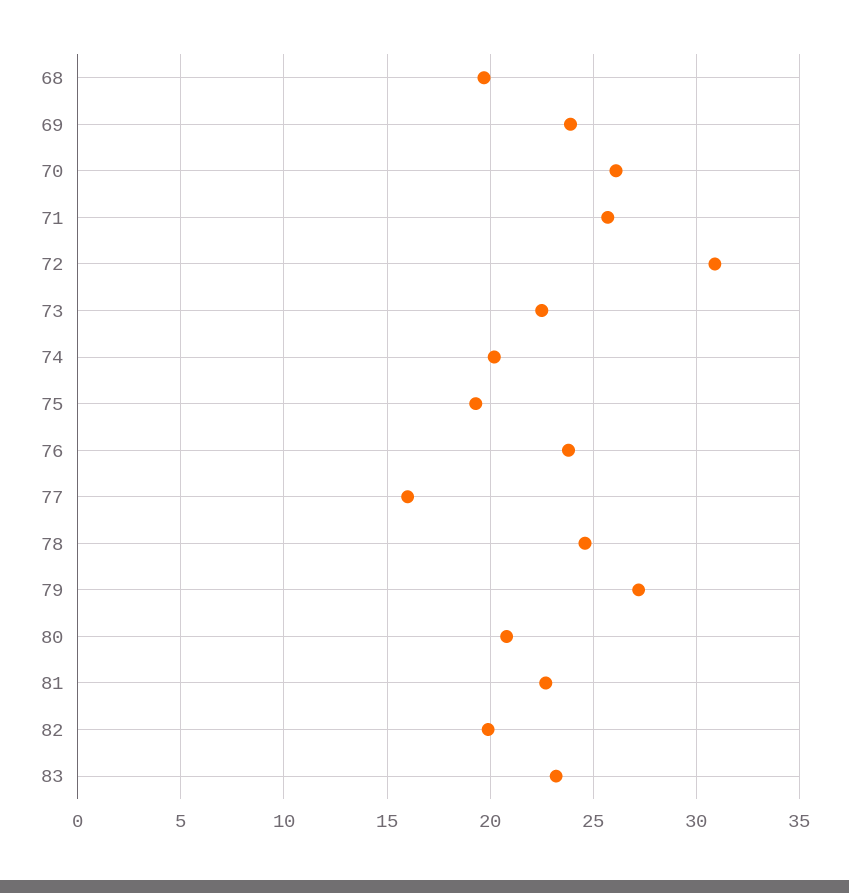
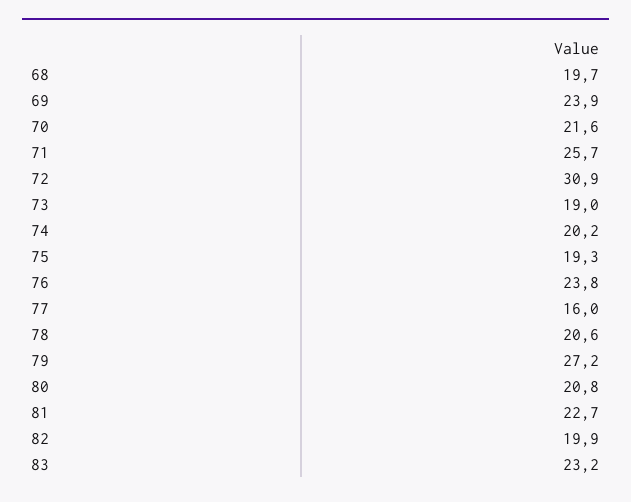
70: 26 -> 21.6
73: 22.5 -> 19
78: 24.5 -> 20.6

